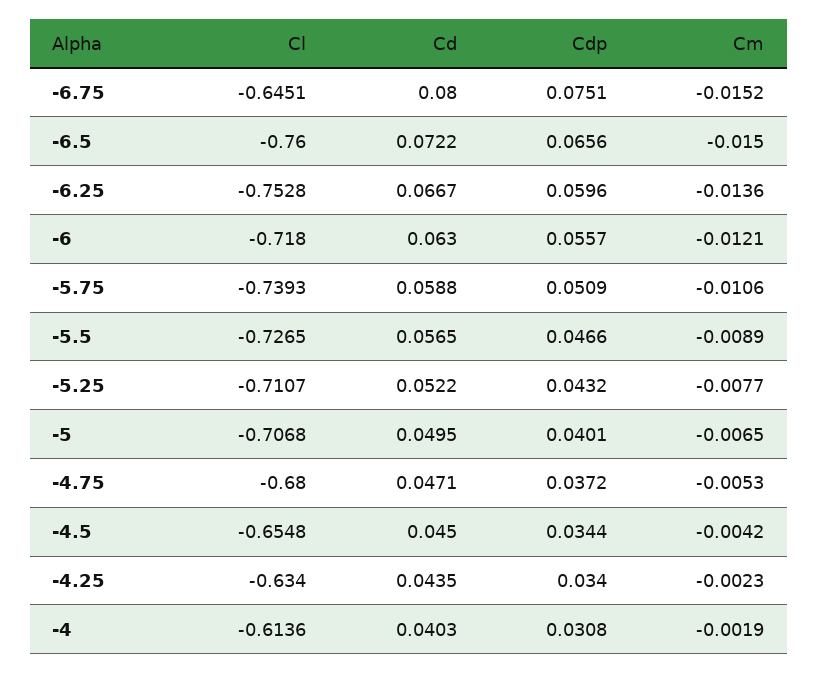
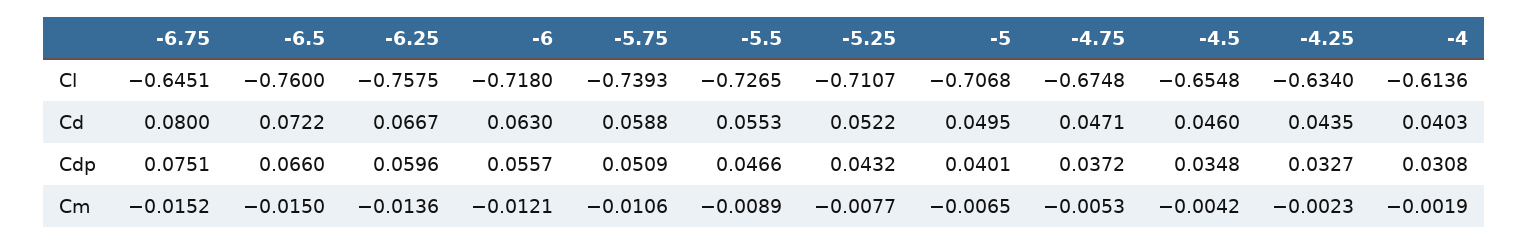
Cdp, -6.5: 0.0656 -> 0.066
Cl, -6.25: -0.7528 -> -0.7575
Cd, -5.5: 0.0565 -> 0.0553
Cl, -4.75: -0.68 -> -0.6748
Cd, -4.5: 0.045 -> 0.046
Cdp, -4.5: 0.0344 -> 0.0348
Cdp, -4.25: 0.034 -> 0.0327

